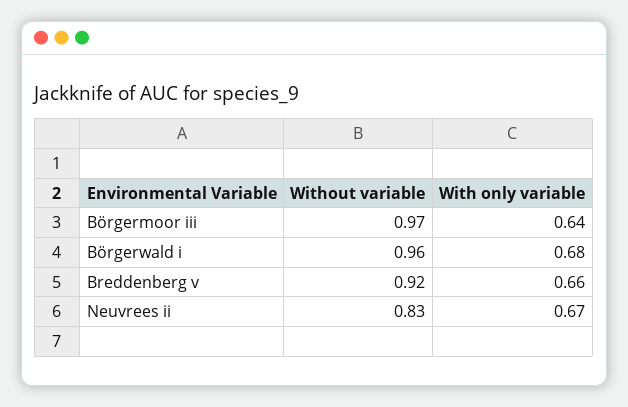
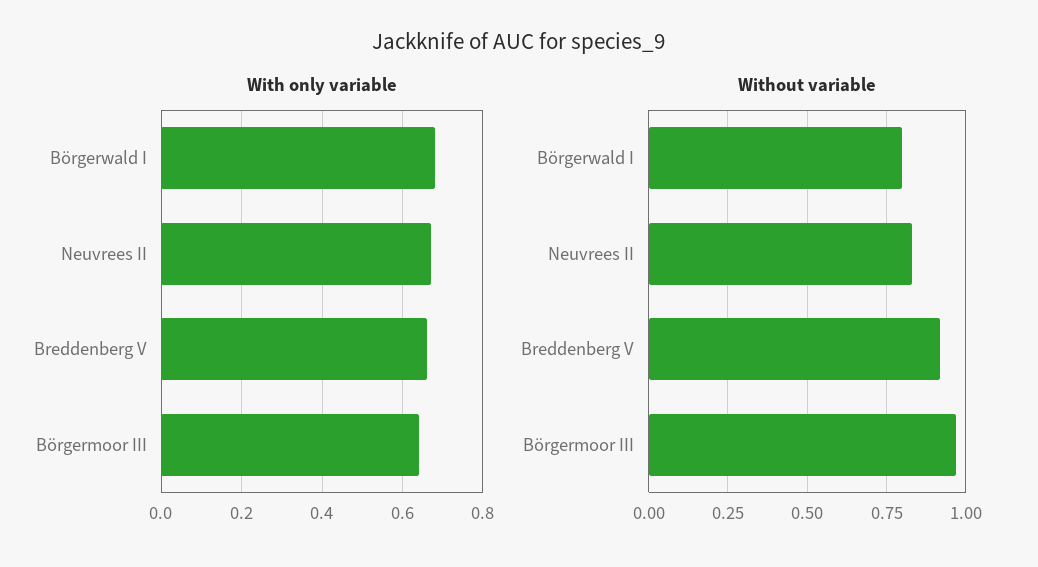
Without variable, Börgerwald i: 0.96 -> 0.8

